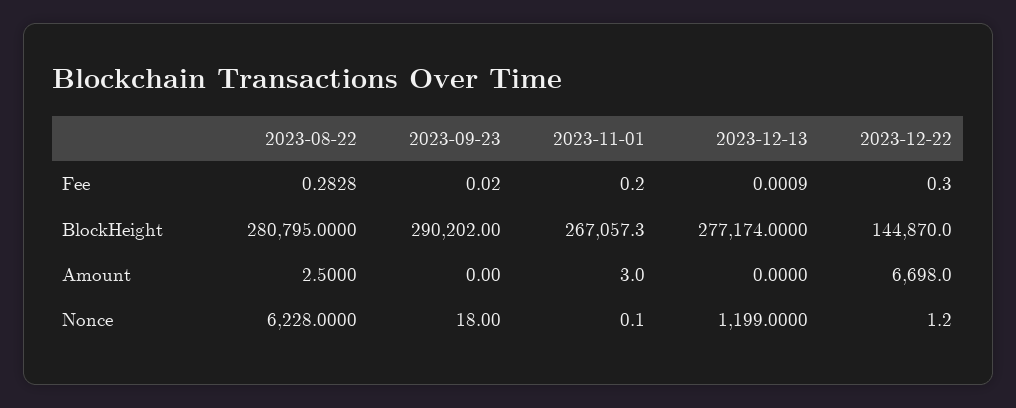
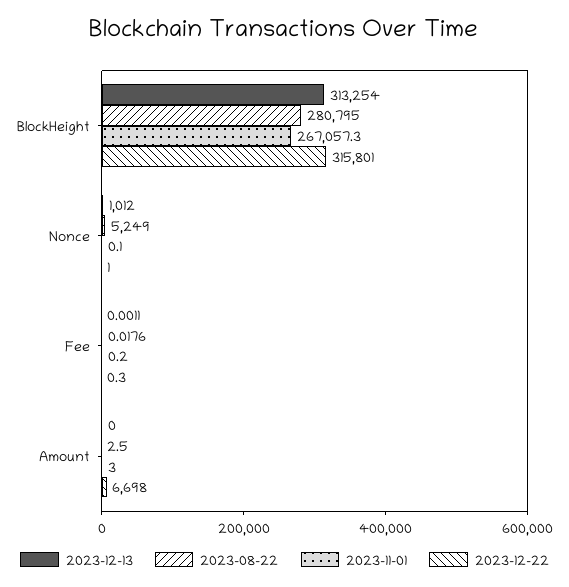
2023-08-22, Fee: 0.2828 -> 0.0176
2023-09-23, Fee: 0.02 -> none
2023-12-13, Fee: 0.0009 -> 0.0011
2023-09-23, BlockHeight: 290202 -> none
2023-12-13, BlockHeight: 277174 -> 313254
2023-12-22, BlockHeight: 144870 -> 315801
2023-09-23, Amount: 0 -> none
2023-08-22, Nonce: 6228 -> 5249
2023-09-23, Nonce: 18 -> none
2023-12-13, Nonce: 1199 -> 1012
2023-12-22, Nonce: 1.2 -> 1

